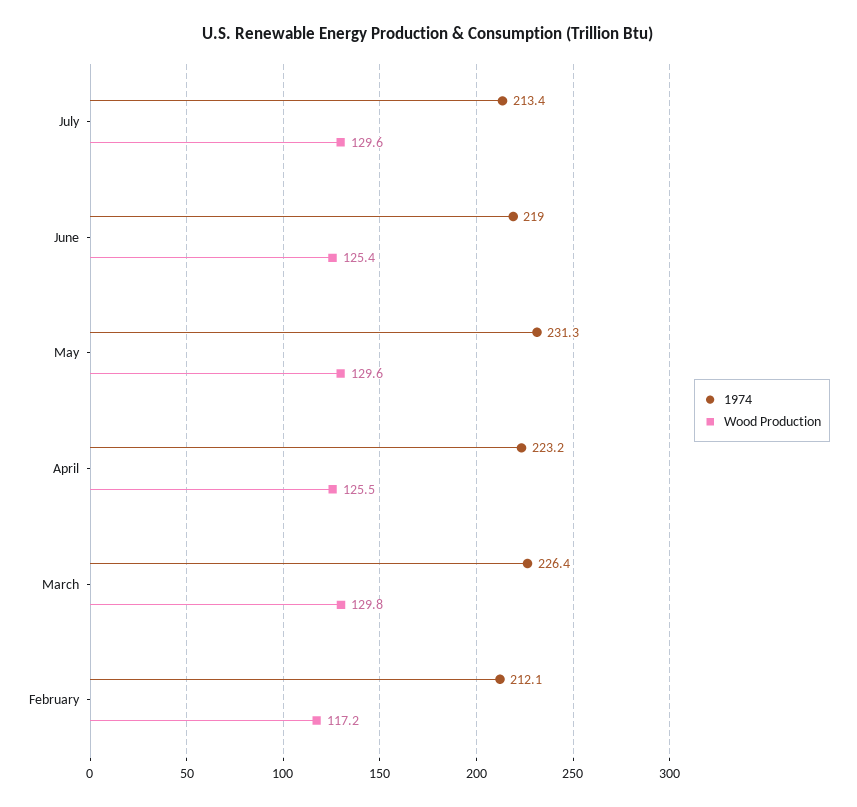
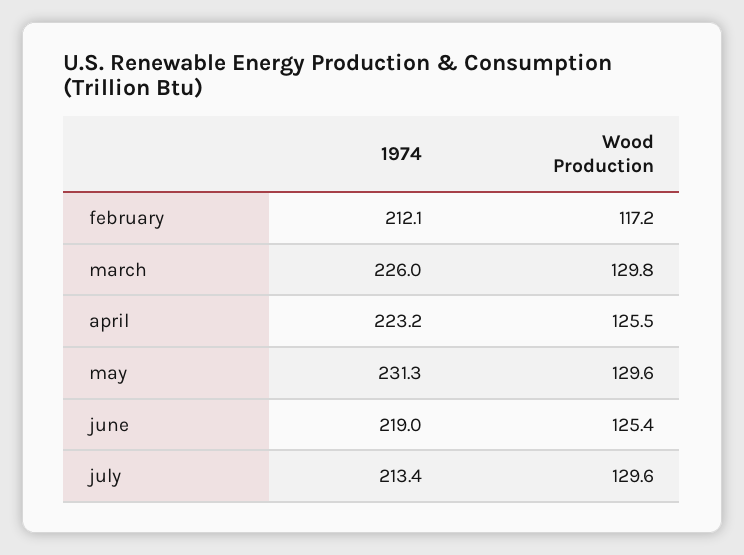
1974, March: 226.4 -> 226

